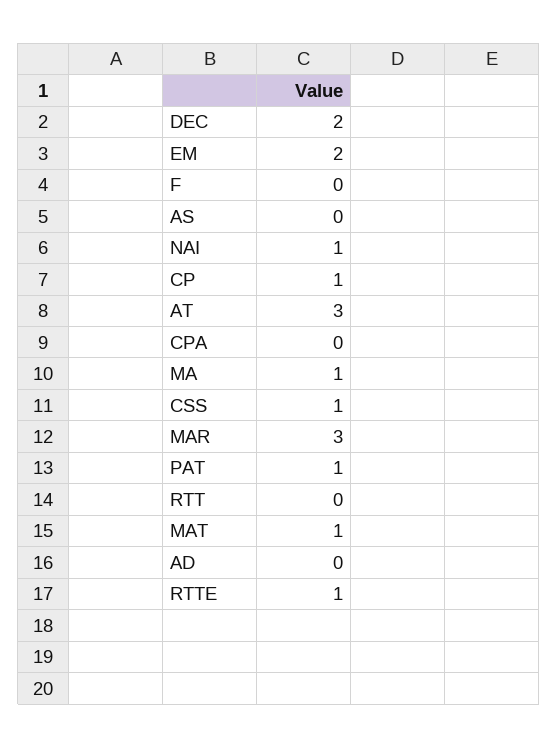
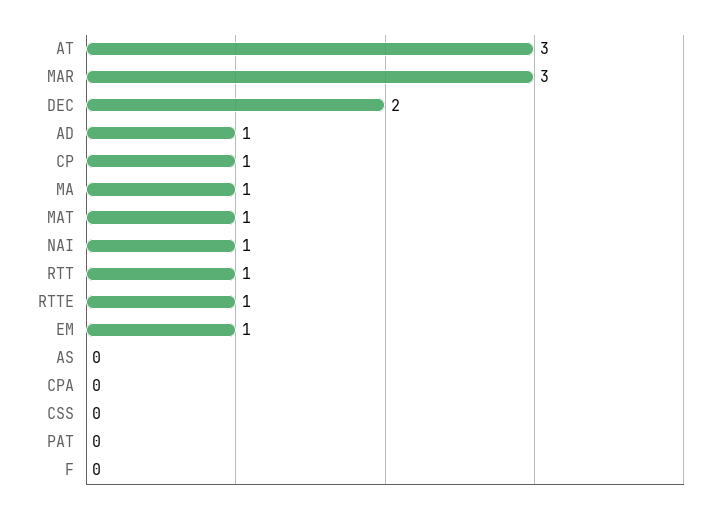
EM: 2 -> 1
CSS: 1 -> 0
PAT: 1 -> 0
RTT: 0 -> 1
AD: 0 -> 1

